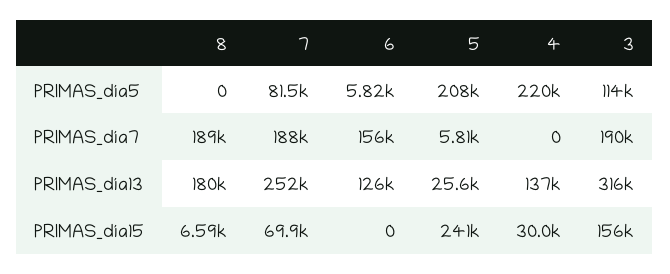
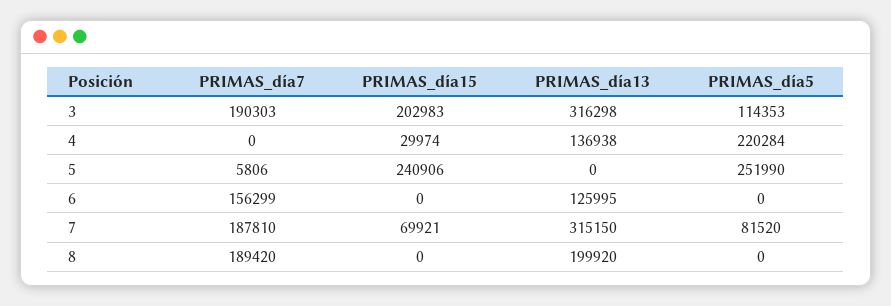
6, PRIMAS_día5: 5820 -> 0
5, PRIMAS_día5: 208000 -> 251990
8, PRIMAS_día13: 180000 -> 199920
7, PRIMAS_día13: 252000 -> 315150
5, PRIMAS_día13: 25600 -> 0
8, PRIMAS_día15: 6590 -> 0
3, PRIMAS_día15: 156000 -> 202983

